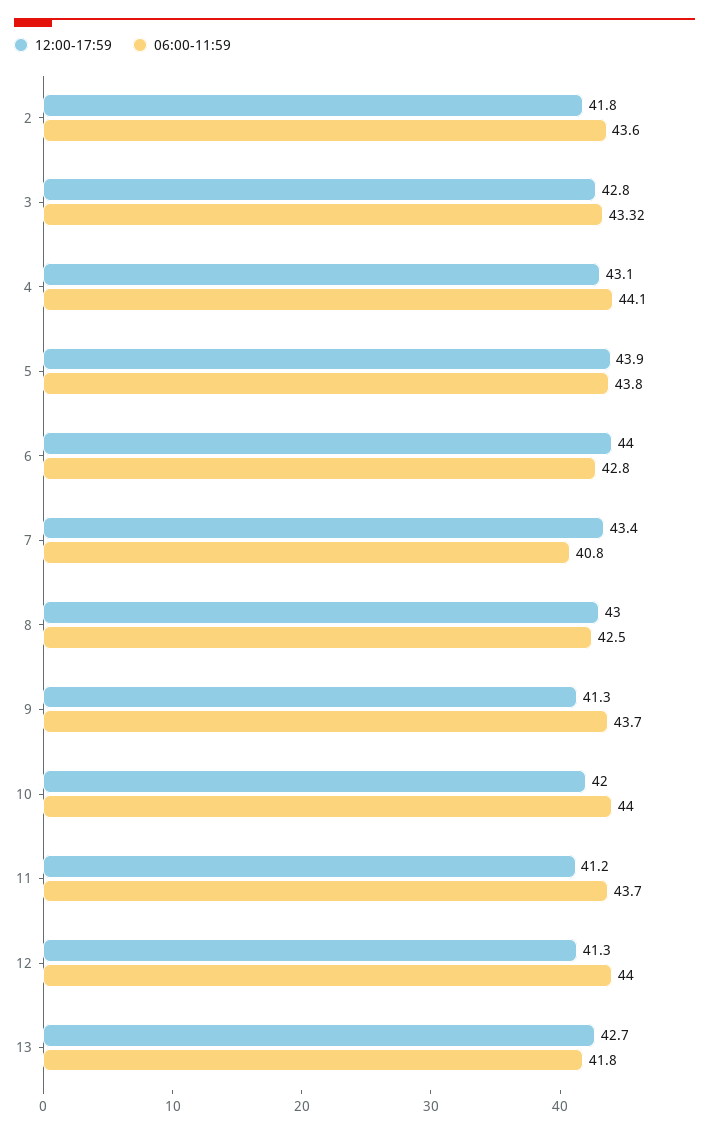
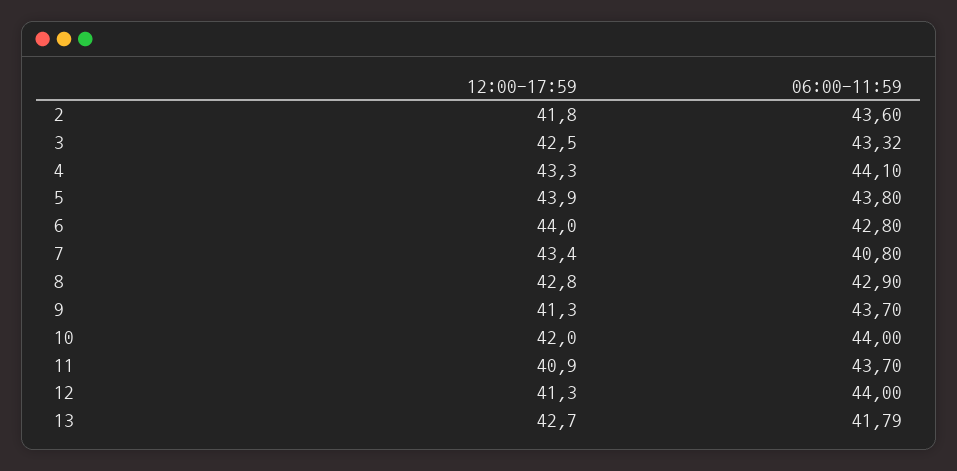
12:00-17:59, 3: 42.8 -> 42.5
12:00-17:59, 4: 43.1 -> 43.3
12:00-17:59, 8: 43 -> 42.8
06:00-11:59, 8: 42.5 -> 42.9
12:00-17:59, 11: 41.2 -> 40.9
06:00-11:59, 13: 41.8 -> 41.79

